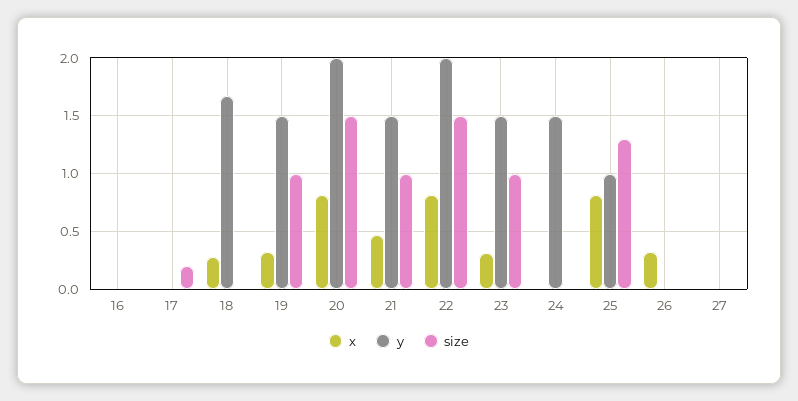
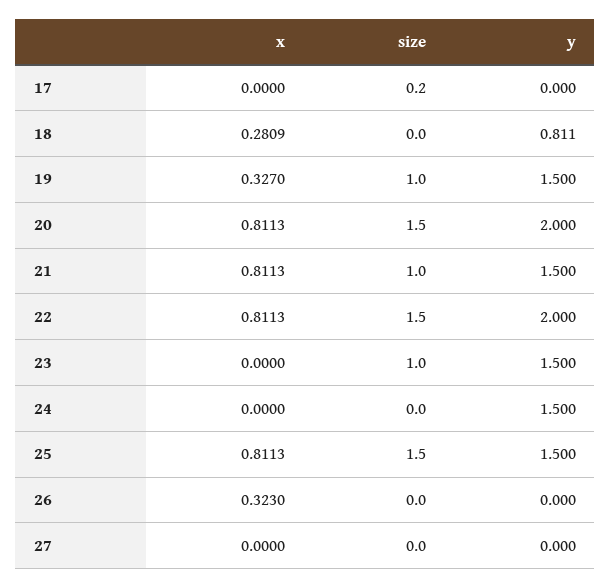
x, 16: 0 -> none
y, 16: 0 -> none
size, 16: 0 -> none
y, 18: 1.7 -> 0.811
x, 21: 0.5 -> 0.8113
x, 23: 0.3 -> 0
y, 25: 1 -> 1.5
size, 25: 1.3 -> 1.5

